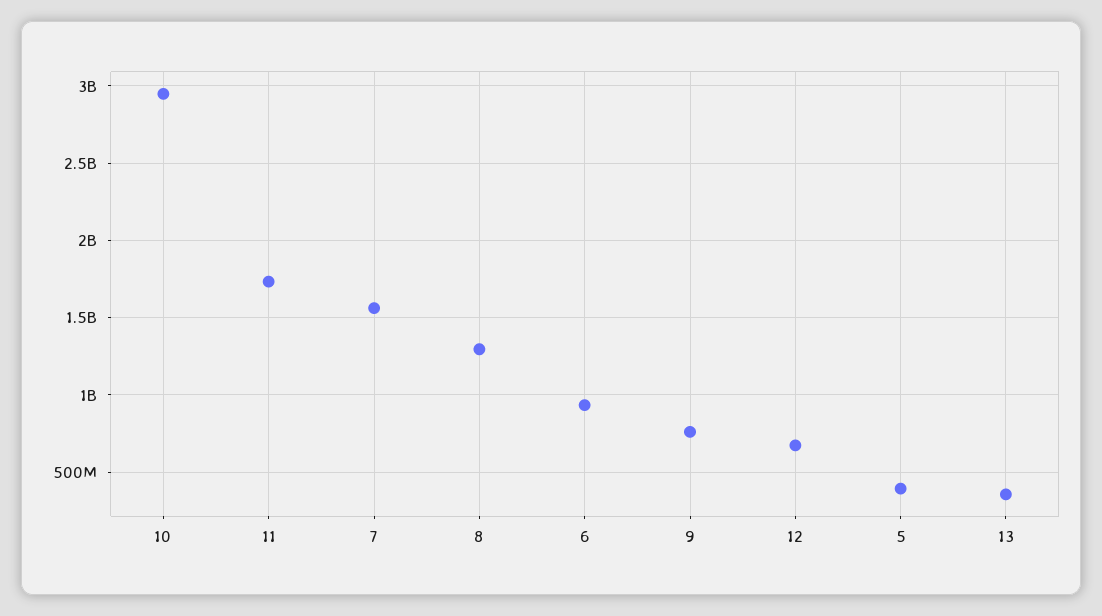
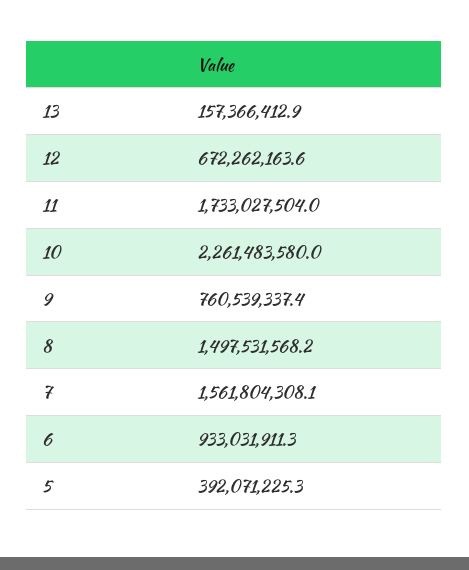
10: 2950000000 -> 2261483580
8: 1300000000 -> 1497531568.2
13: 350000000 -> 157366412.9

